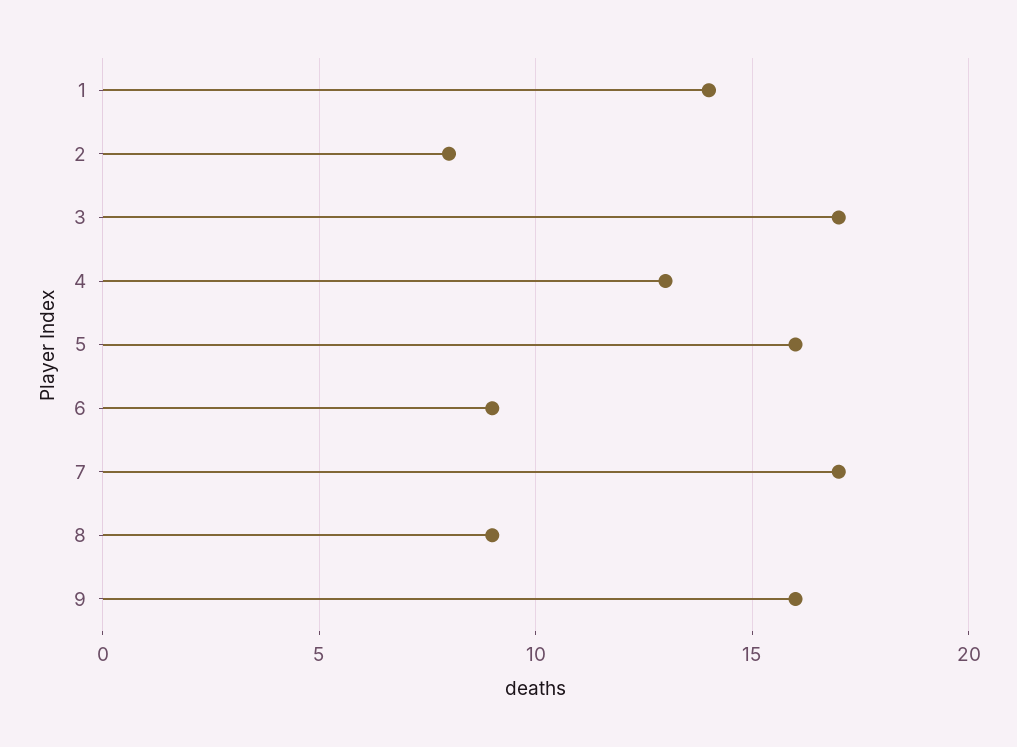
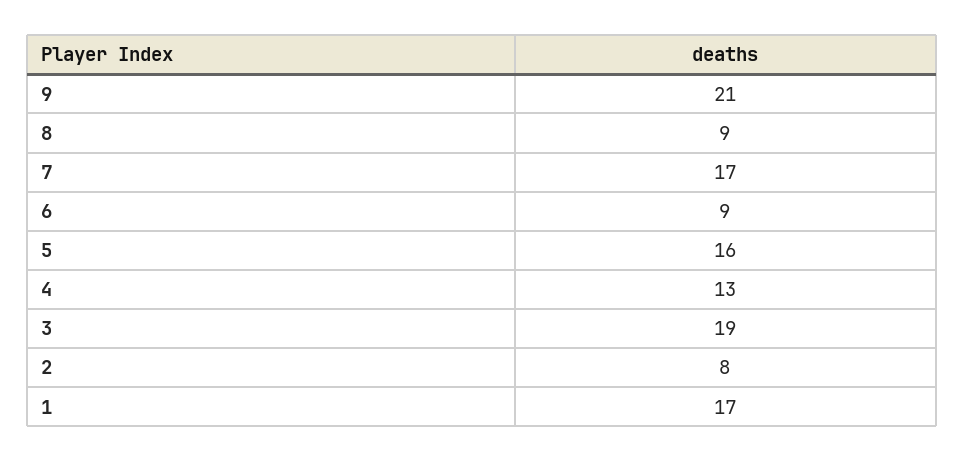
1: 14 -> 17
3: 17 -> 19
9: 16 -> 21

